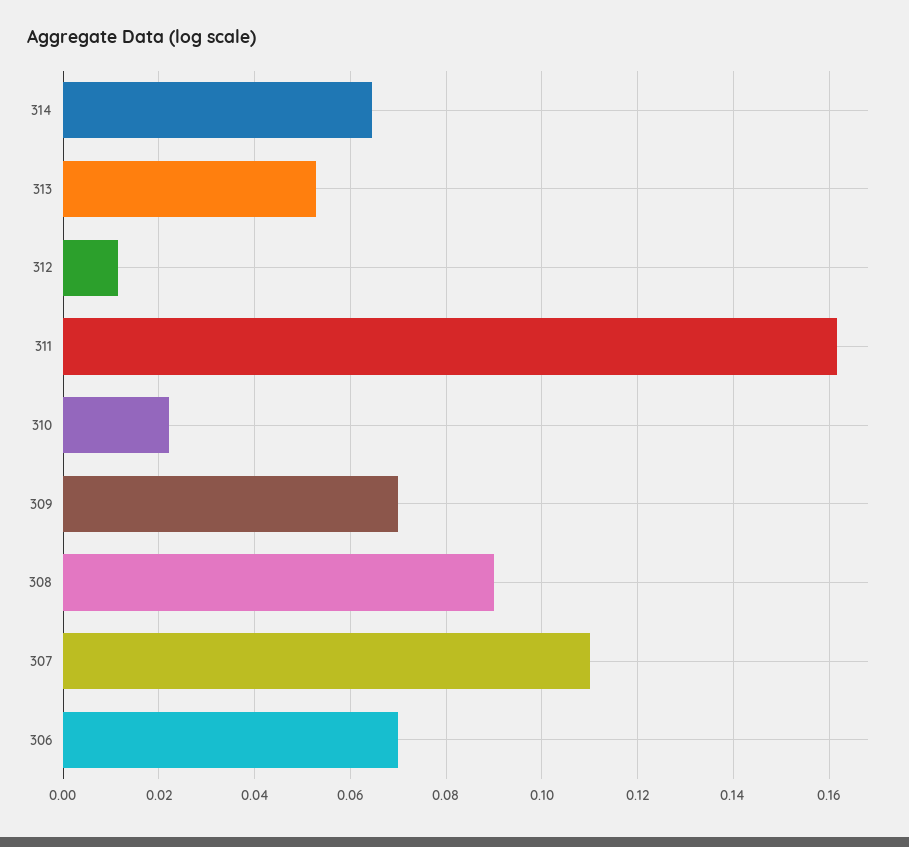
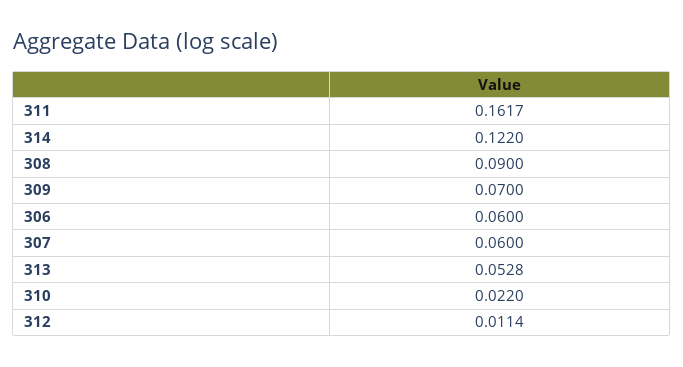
314: 0.064 -> 0.122
307: 0.11 -> 0.06
306: 0.07 -> 0.06

